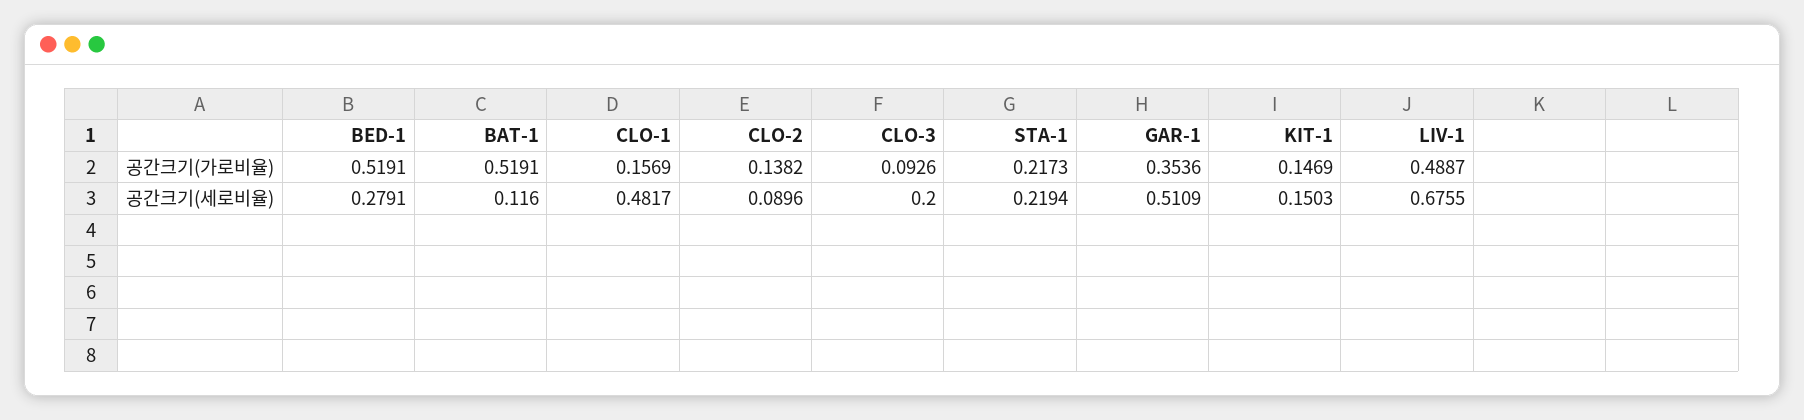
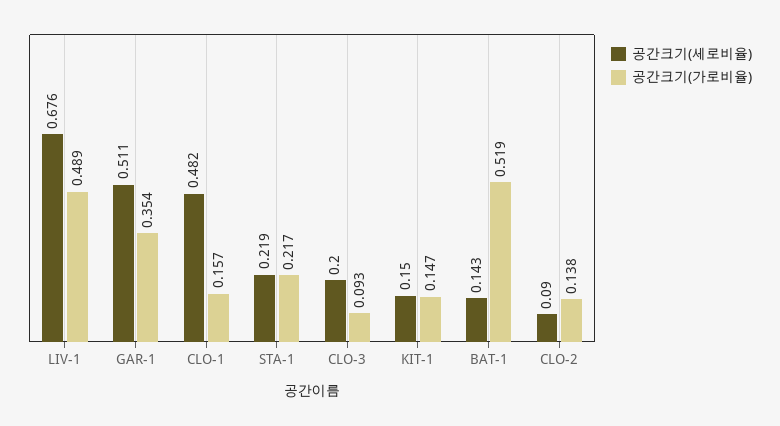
공간크기(가로비율), BED-1: 0.5191 -> none
공간크기(세로비율), BED-1: 0.2791 -> none
공간크기(세로비율), BAT-1: 0.116 -> 0.143

